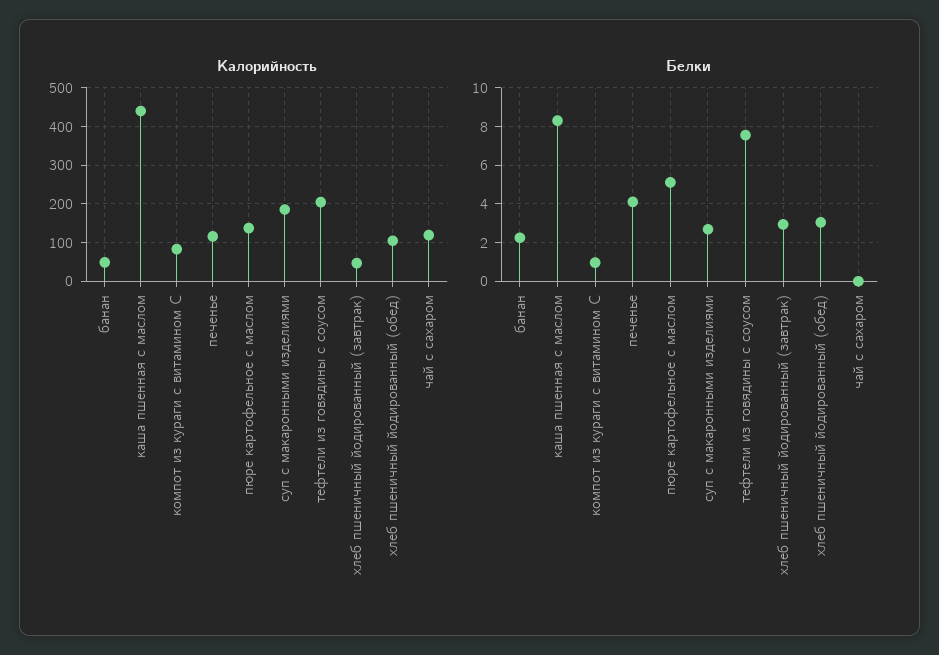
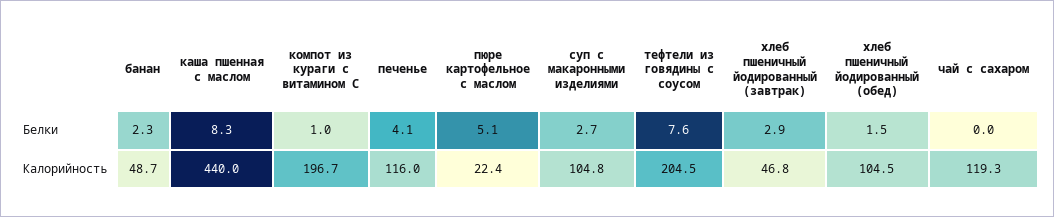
Калорийность, компот из кураги с витамином С: 80 -> 196.7
Калорийность, пюре картофельное с маслом: 140 -> 22.4
Калорийность, суп с макаронными изделиями: 180 -> 104.8
Белки, хлеб пшеничный йодированный (обед): 3 -> 1.5

